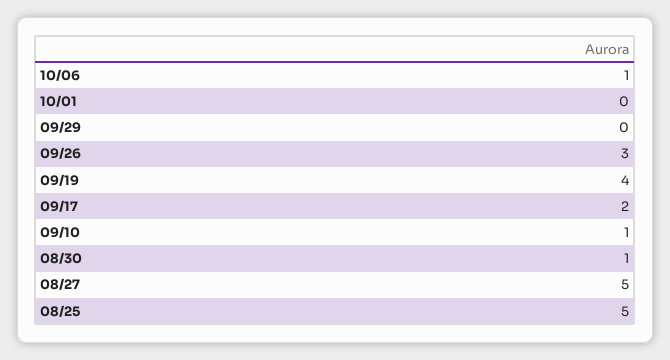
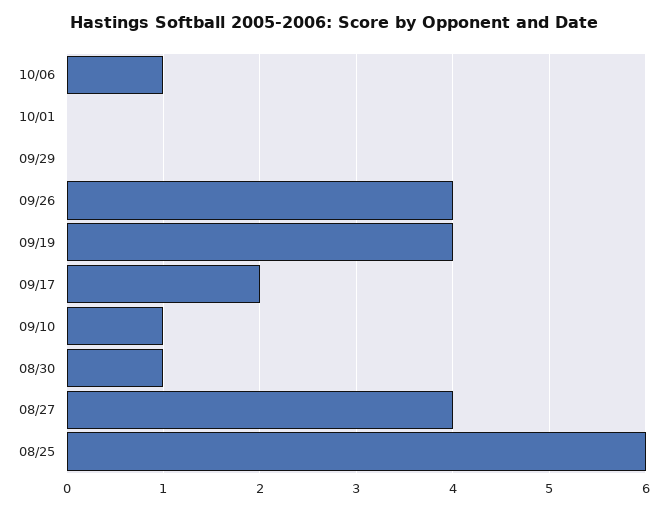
09/26: 3 -> 4
08/27: 5 -> 4
08/25: 5 -> 6

